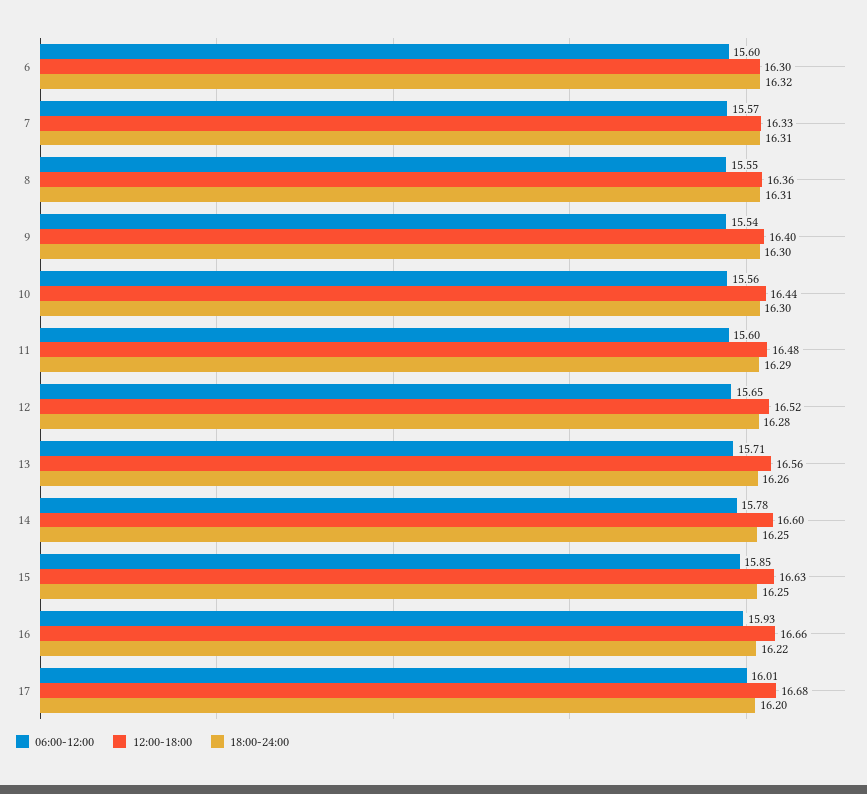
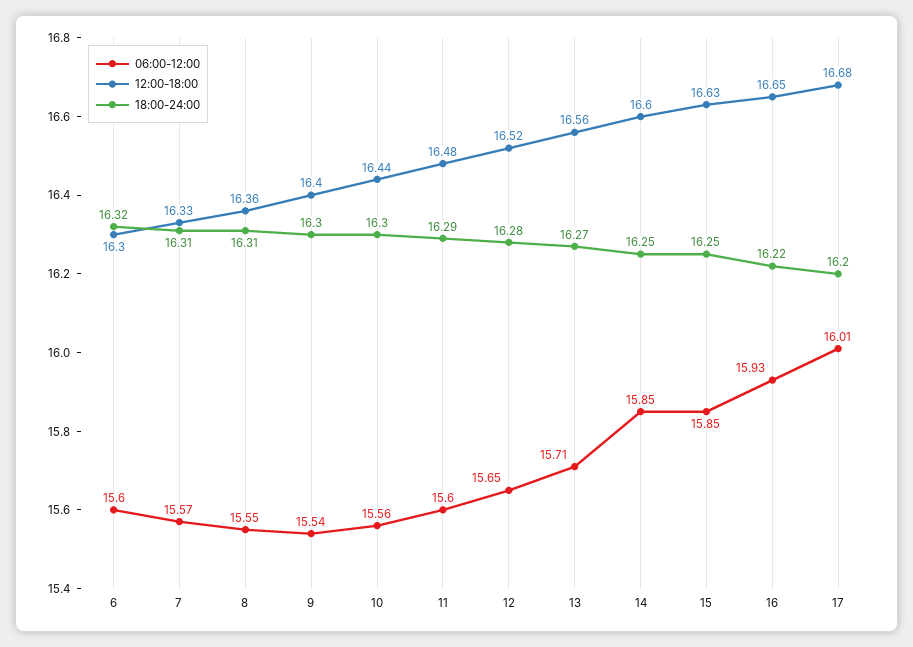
18:00-24:00, 13: 16.26 -> 16.27
06:00-12:00, 14: 15.78 -> 15.85
12:00-18:00, 16: 16.66 -> 16.65

